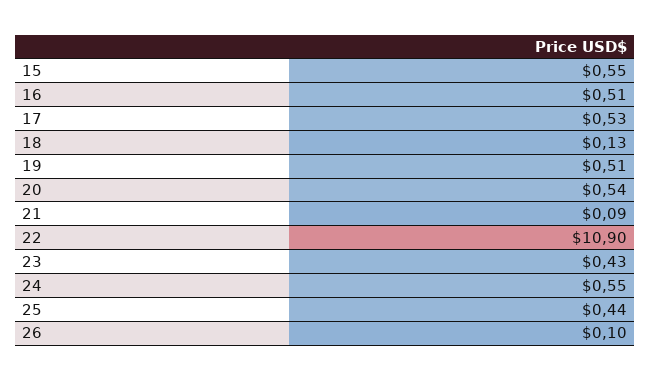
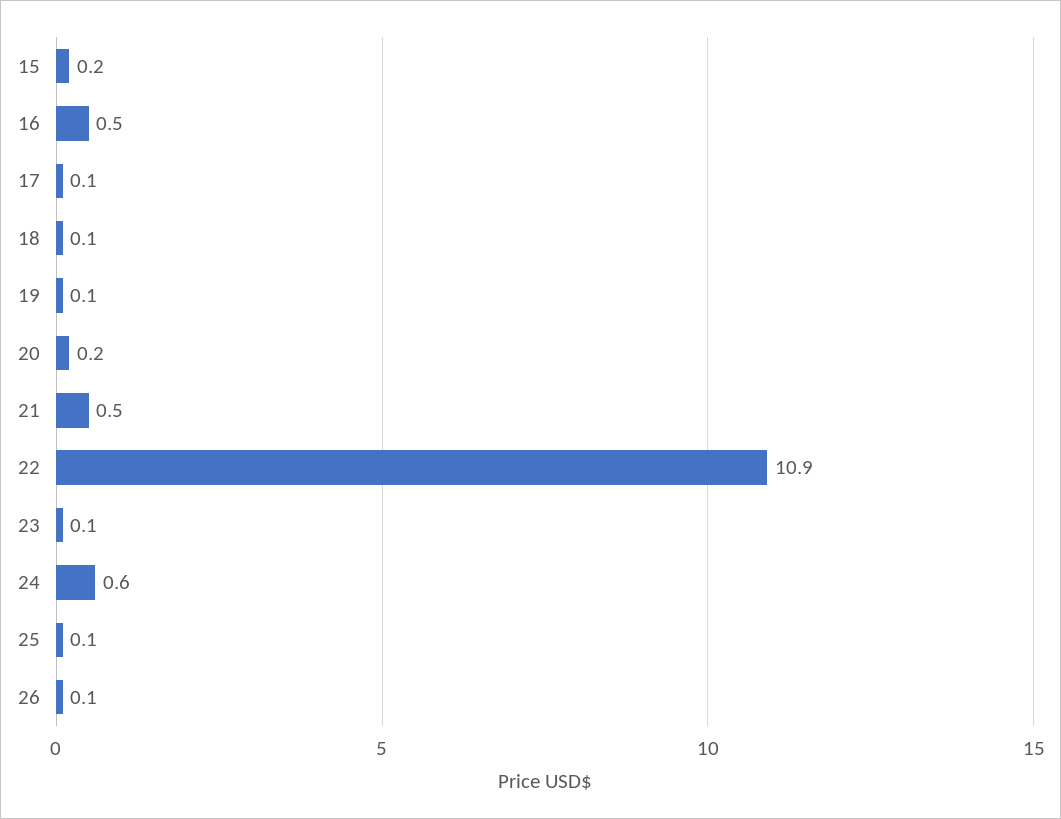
15: 0.55 -> 0.2
17: 0.53 -> 0.1
19: 0.51 -> 0.1
20: 0.54 -> 0.2
21: 0.09 -> 0.5
23: 0.43 -> 0.1
25: 0.44 -> 0.1

